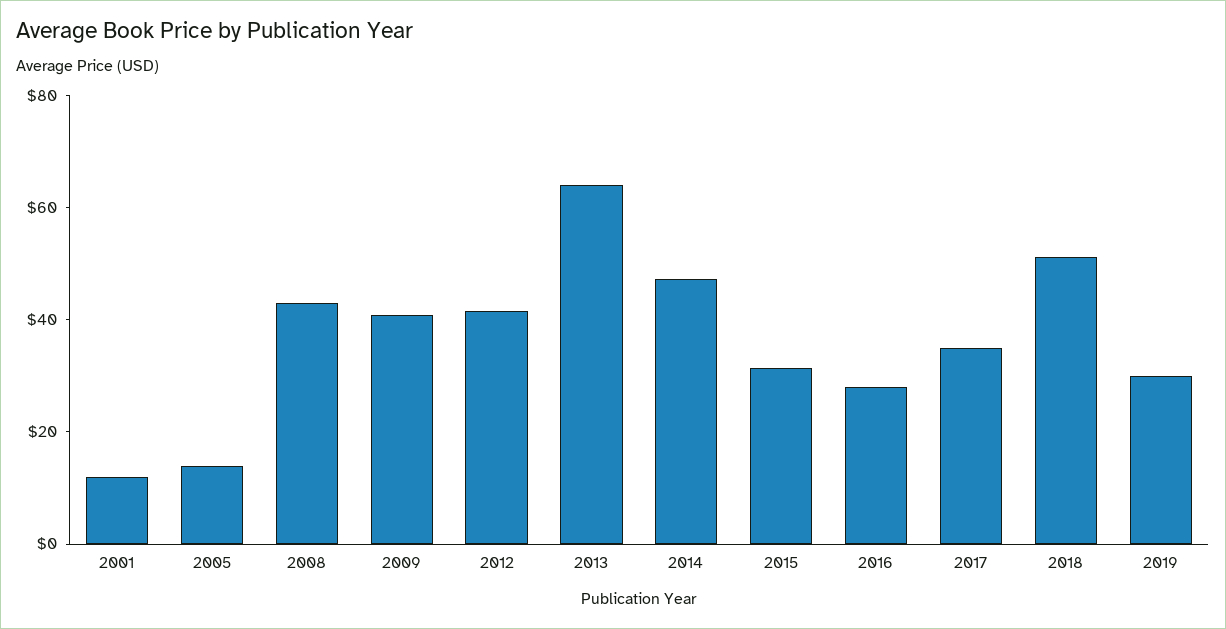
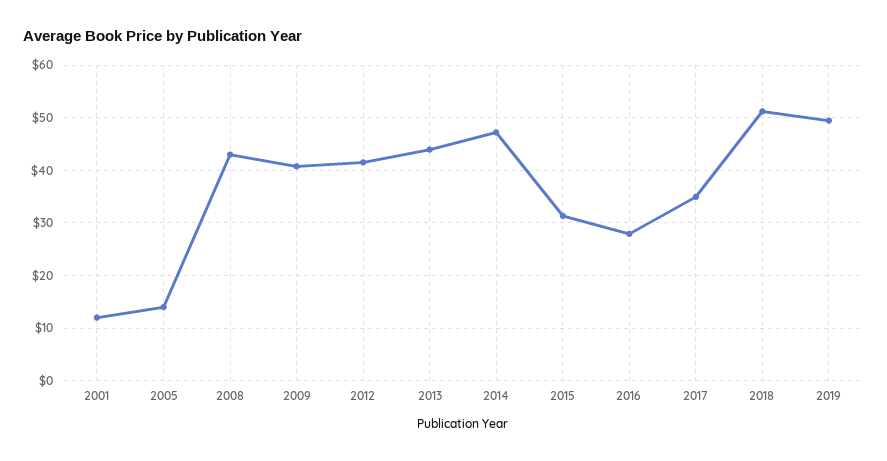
2013: 65 -> 44
2019: 30 -> 50

